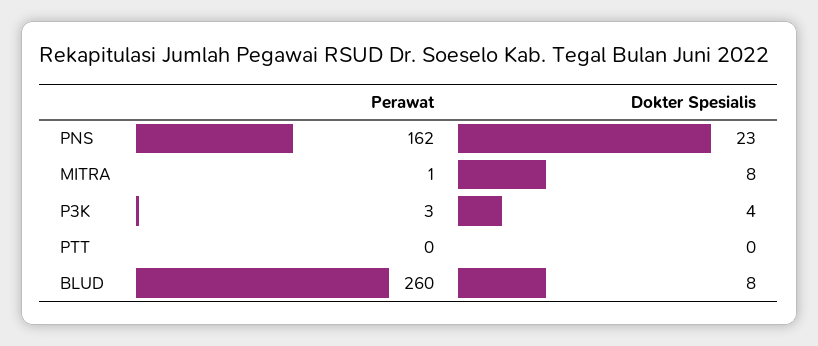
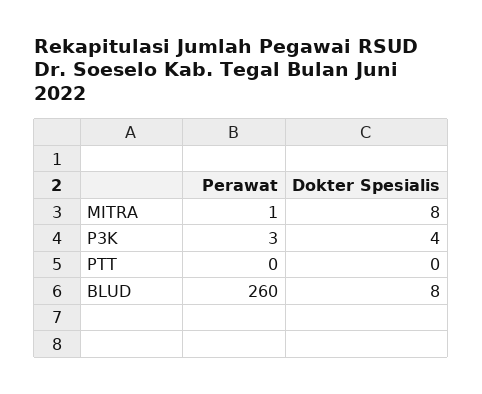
Perawat, PNS: 162 -> none
Dokter Spesialis, PNS: 23 -> none

